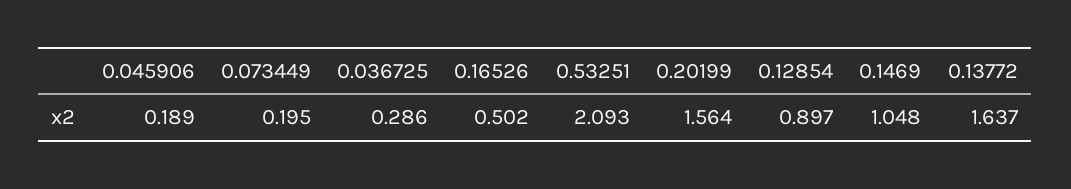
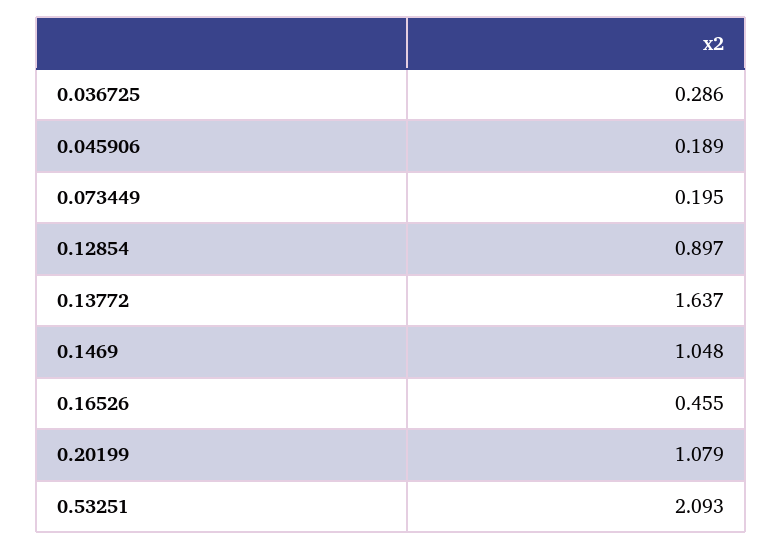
0.16526: 0.502 -> 0.455
0.20199: 1.564 -> 1.079

